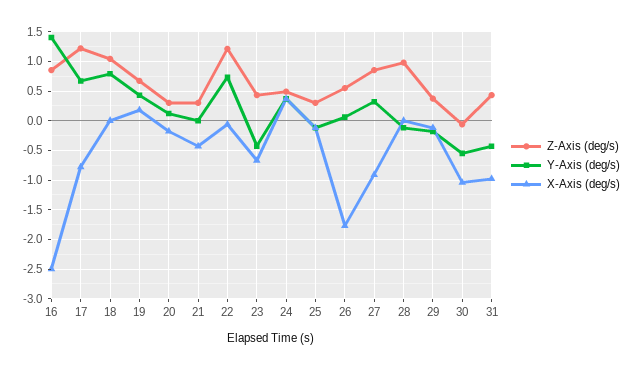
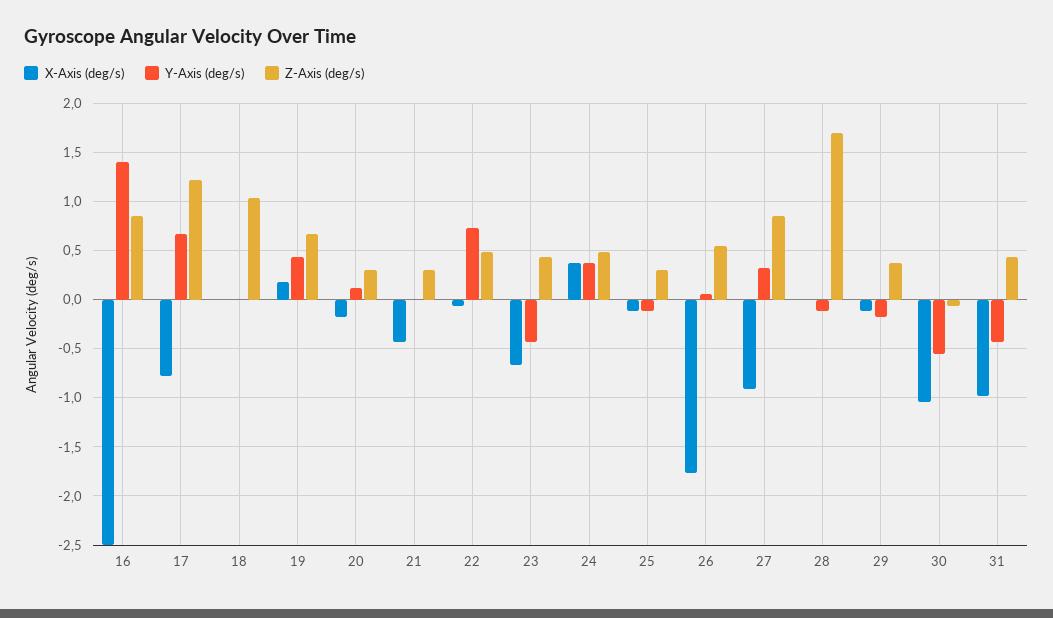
Y-Axis (deg/s), 18: 0.75 -> 0
Z-Axis (deg/s), 22: 1.25 -> 0.5
Z-Axis (deg/s), 28: 1 -> 1.7

